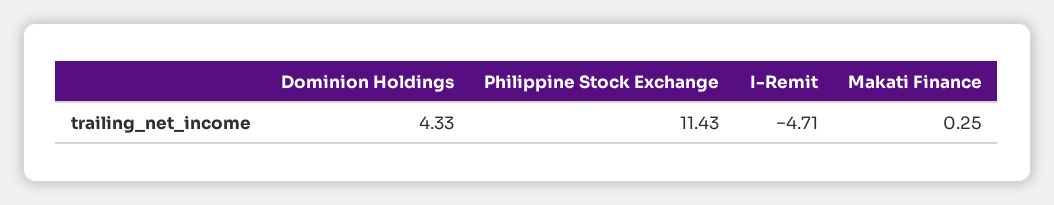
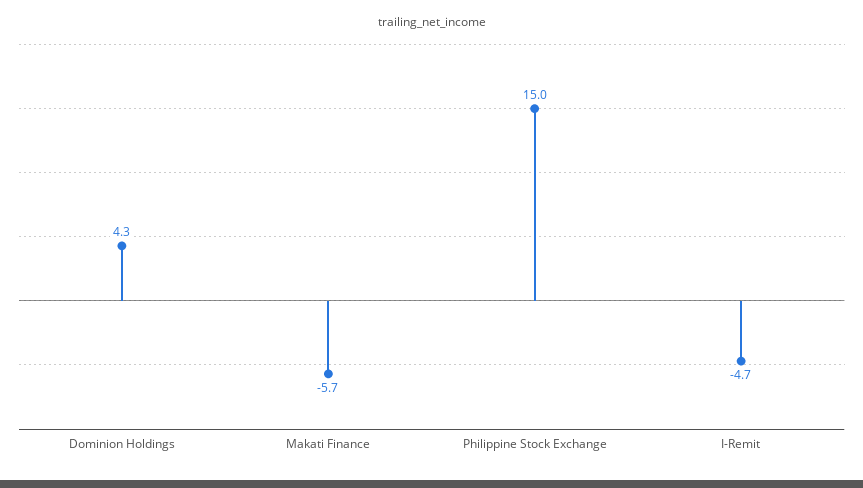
Philippine Stock Exchange: 11.43 -> 15
Makati Finance: 0.25 -> -5.7

